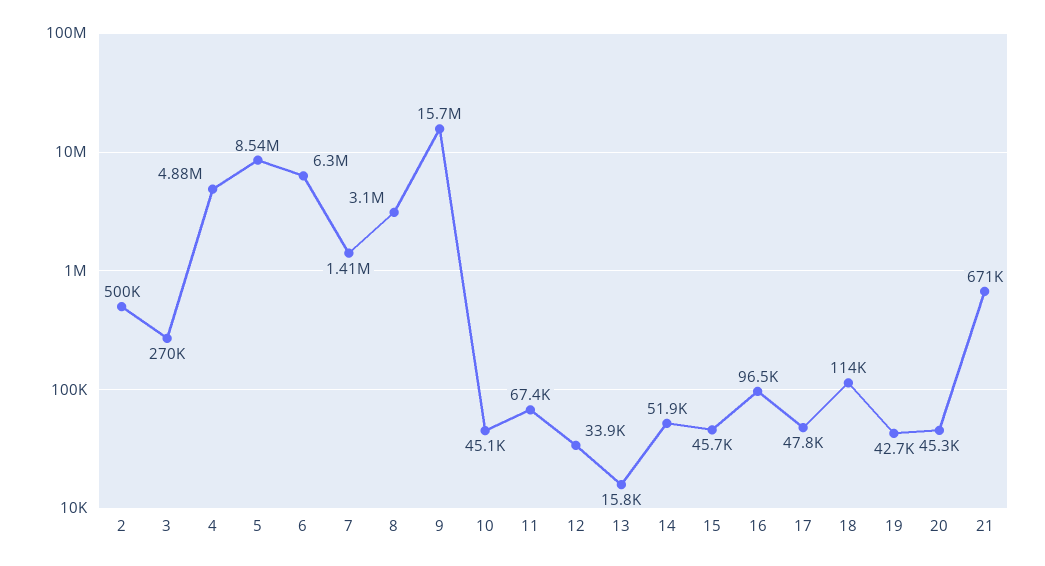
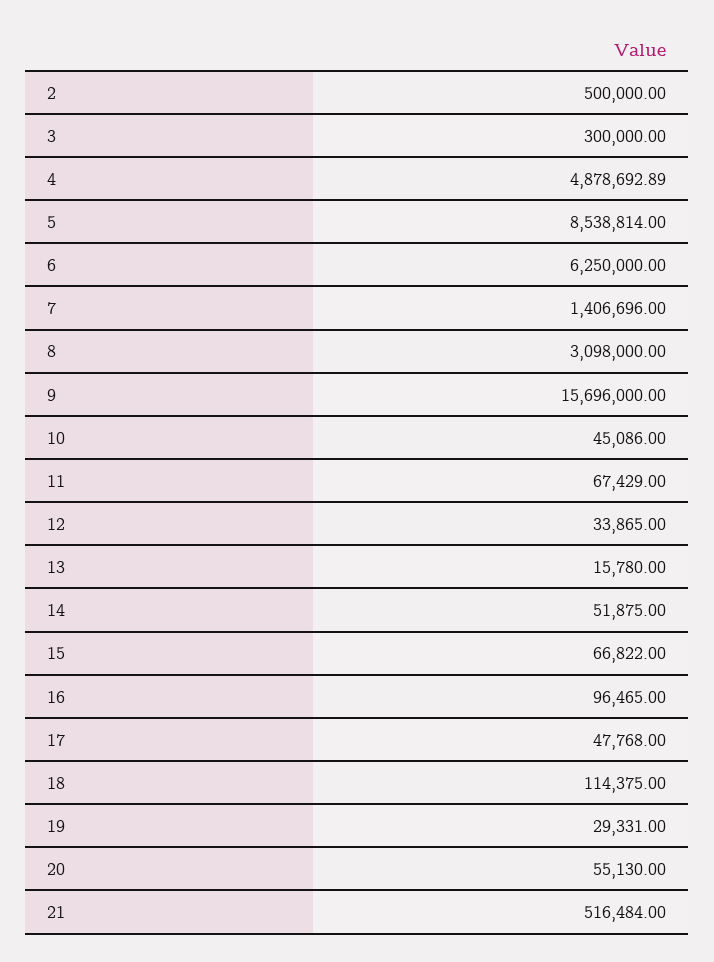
3: 270000 -> 300000
6: 6300000 -> 6250000
15: 45700 -> 66822
19: 42700 -> 29331
20: 45300 -> 55130
21: 671000 -> 516484

